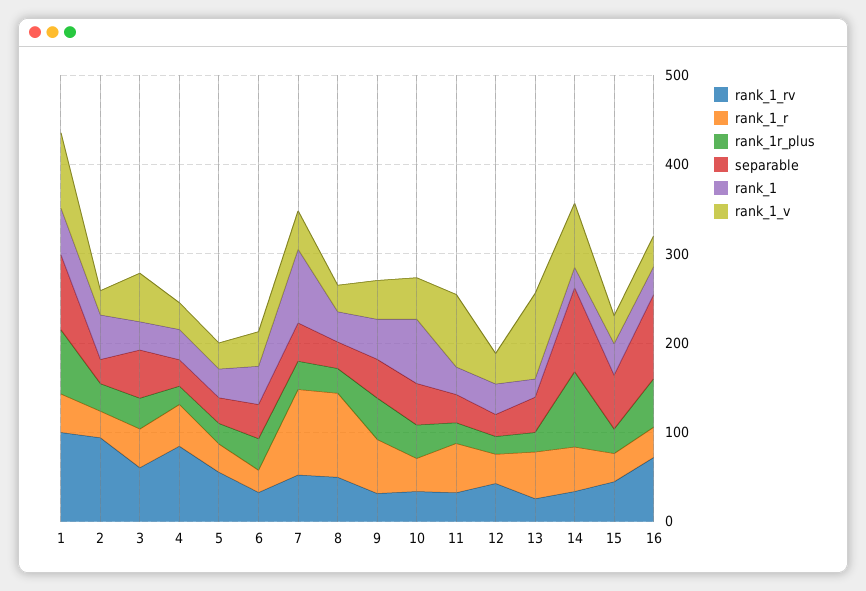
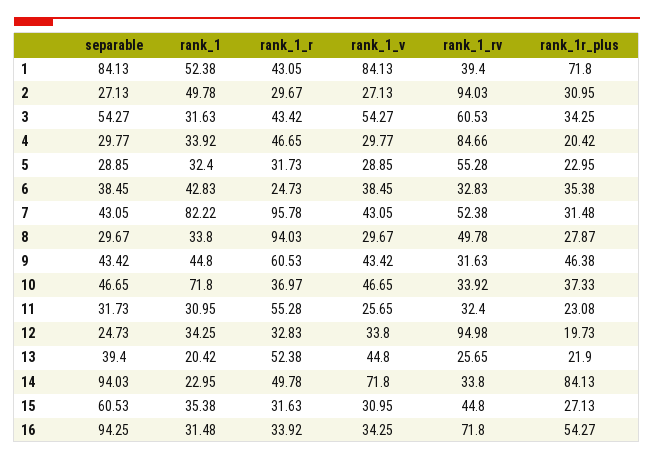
rank_1_rv, 1: 100 -> 39.4
rank_1_v, 11: 80 -> 25.65
rank_1_rv, 12: 40 -> 94.98
rank_1_v, 13: 100 -> 44.8

